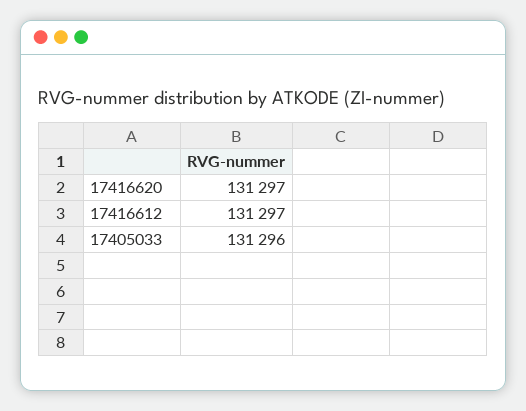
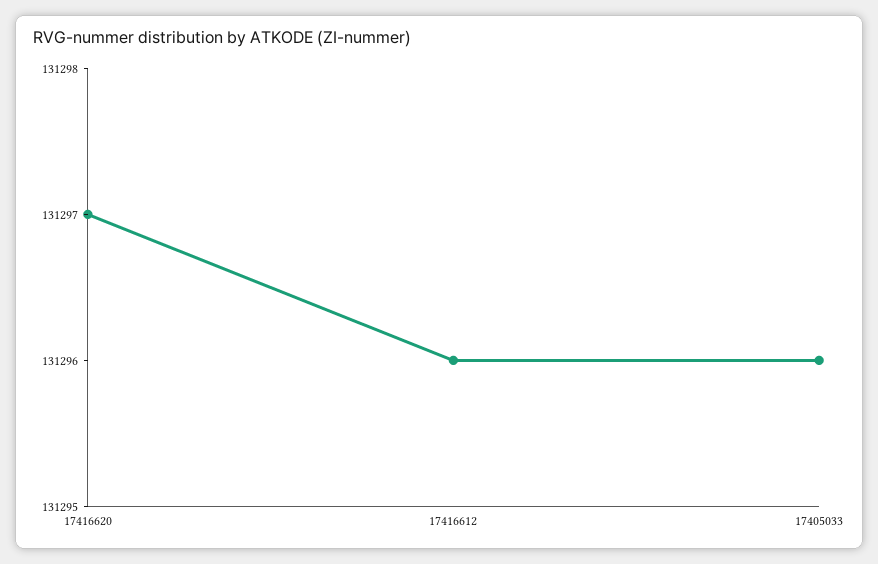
17416612: 131297 -> 131296

